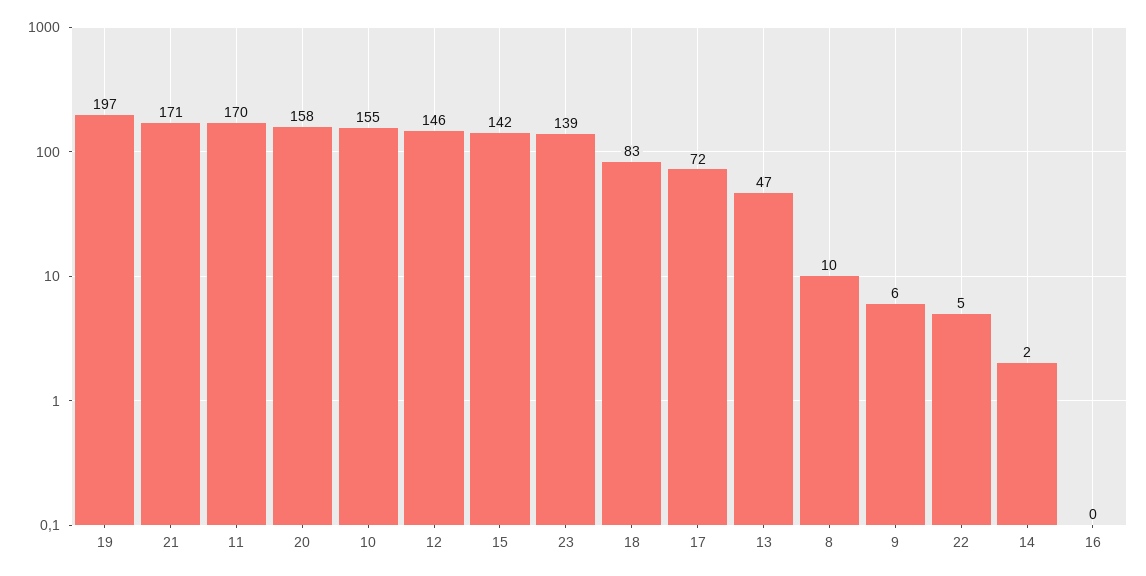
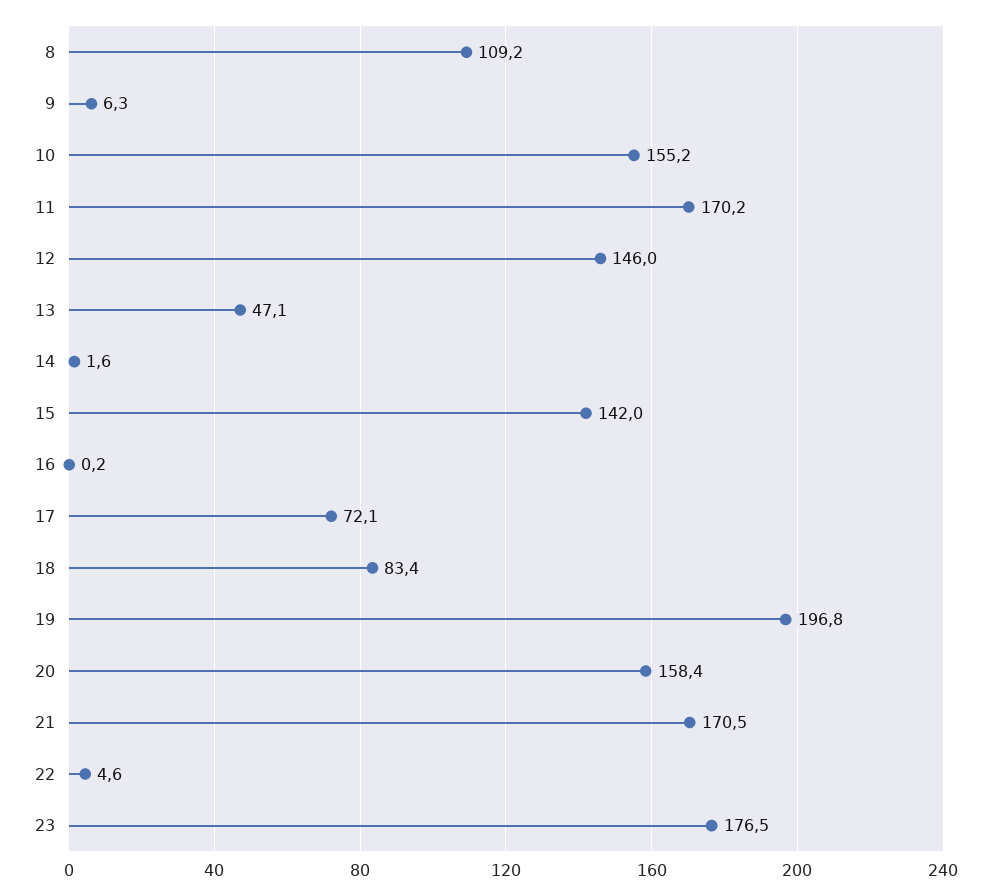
23: 139 -> 176.5
8: 10 -> 109.2

